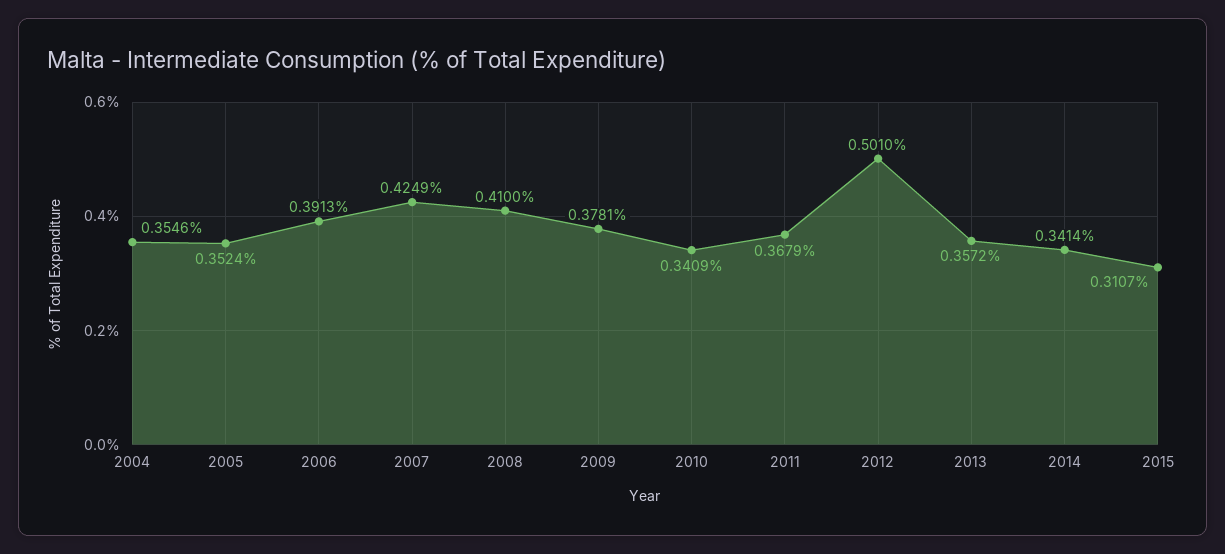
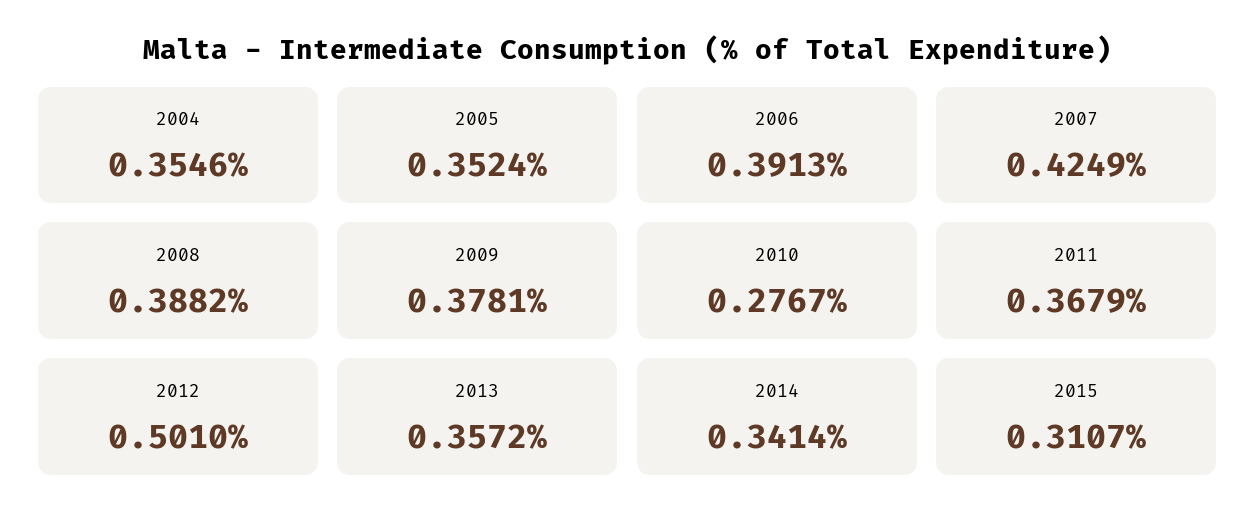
2008: 0.41 -> 0.3882
2010: 0.3409 -> 0.2767

